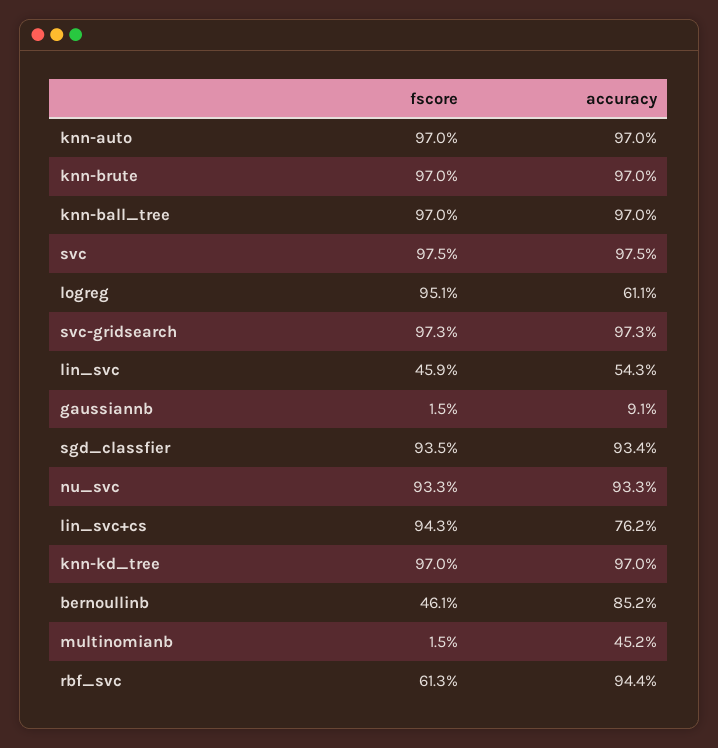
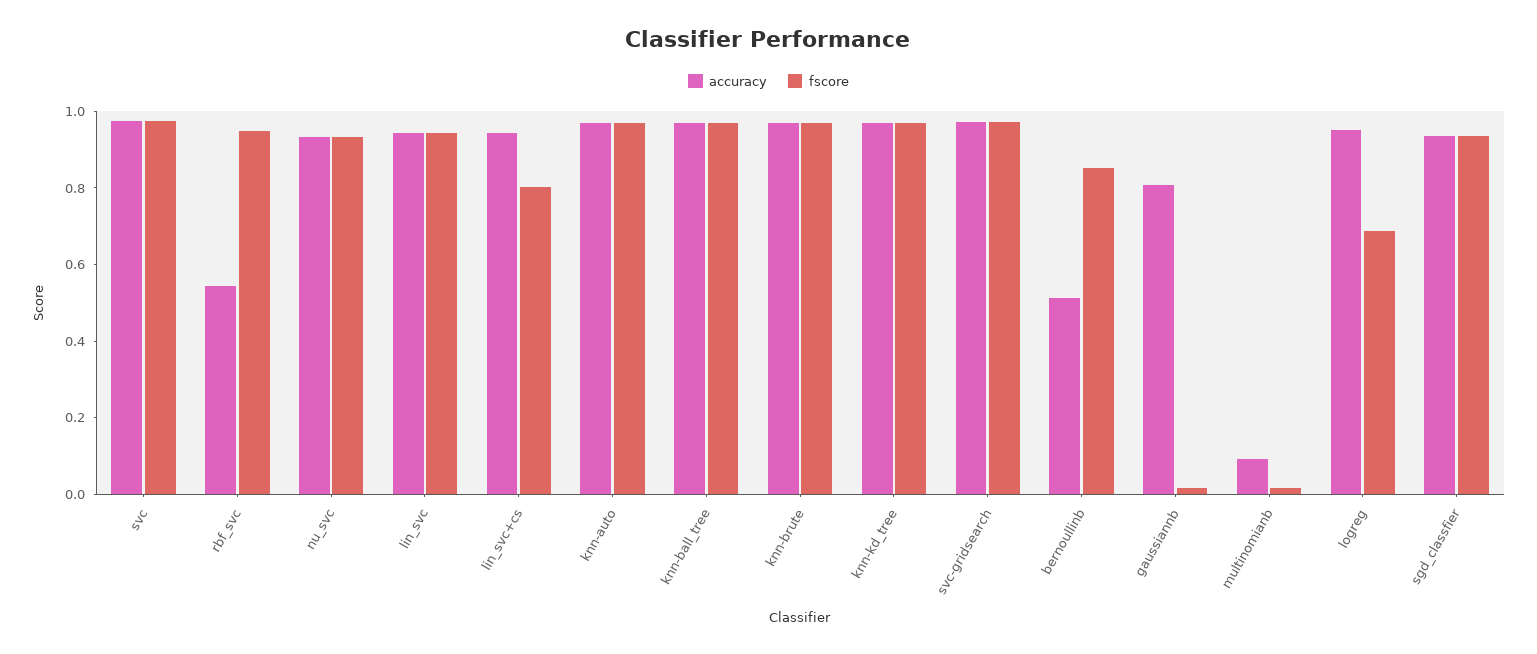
fscore, logreg: 0.951 -> 0.7
accuracy, logreg: 0.611 -> 0.95
fscore, lin_svc: 0.459 -> 0.95
accuracy, lin_svc: 0.543 -> 0.95
accuracy, gaussiannb: 0.091 -> 0.8
fscore, lin_svc+cs: 0.943 -> 0.8
accuracy, lin_svc+cs: 0.762 -> 0.95
fscore, bernoullinb: 0.461 -> 0.85
accuracy, bernoullinb: 0.852 -> 0.5
accuracy, multinomianb: 0.452 -> 0.1
fscore, rbf_svc: 0.613 -> 0.95
accuracy, rbf_svc: 0.944 -> 0.55

